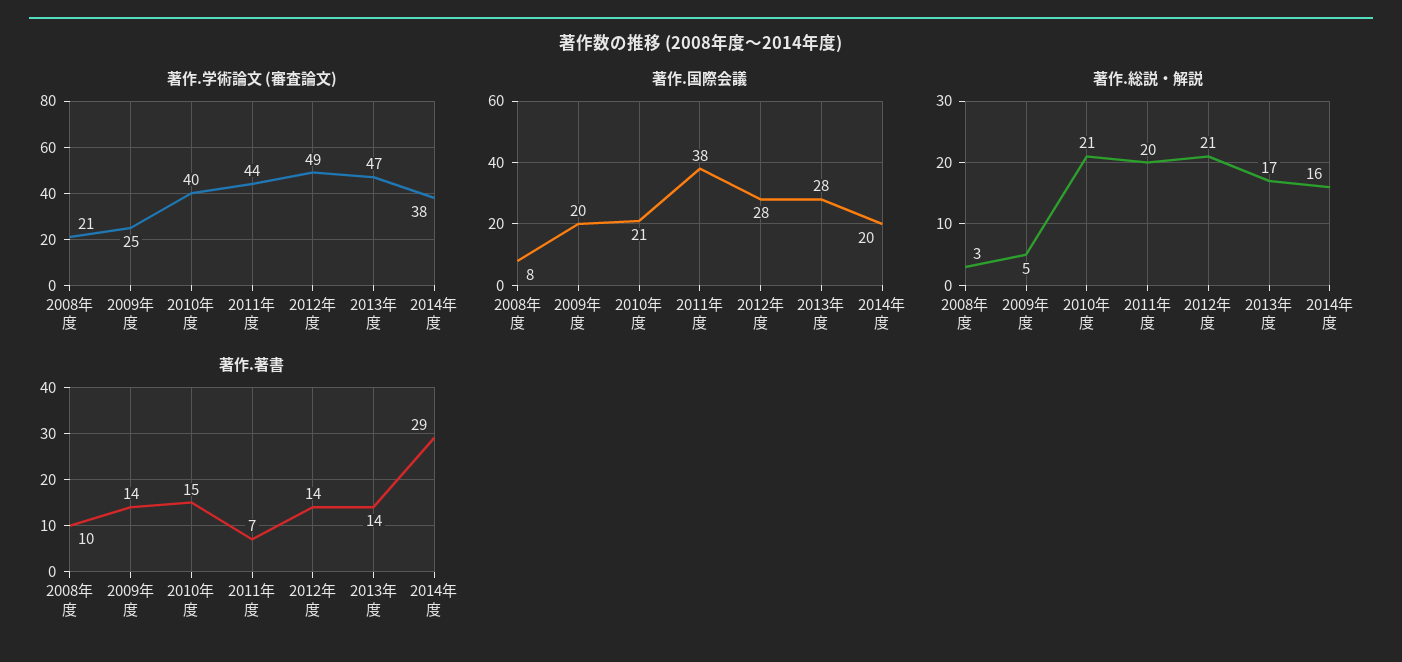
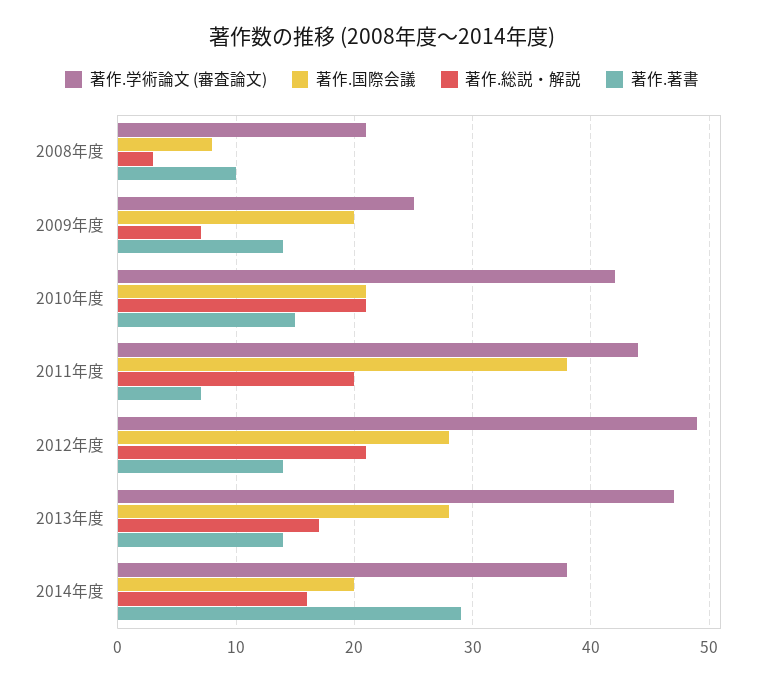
著作.学術論文 (審査論文), 2010年度: 40 -> 42
著作.総説・解説, 2009年度: 5 -> 7

